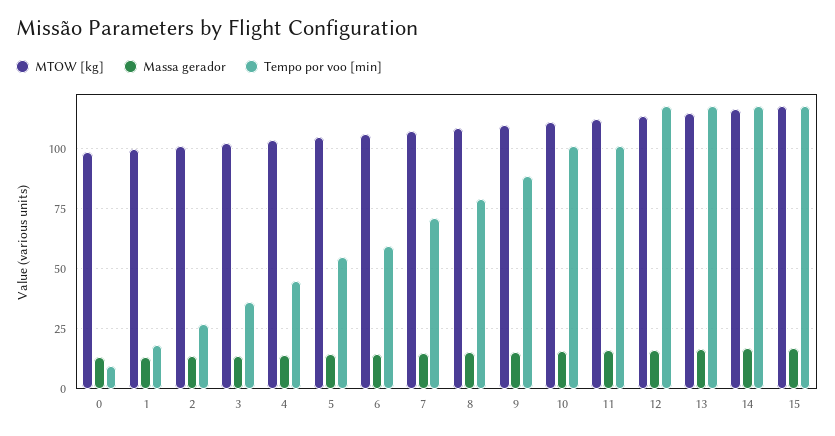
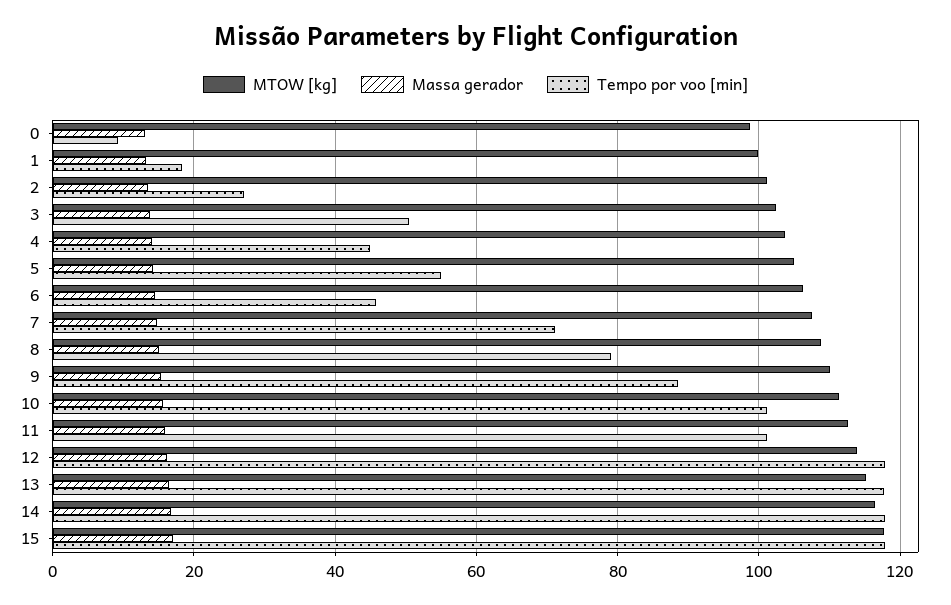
Tempo por voo [min], 3: 35 -> 50
Tempo por voo [min], 6: 60 -> 46

